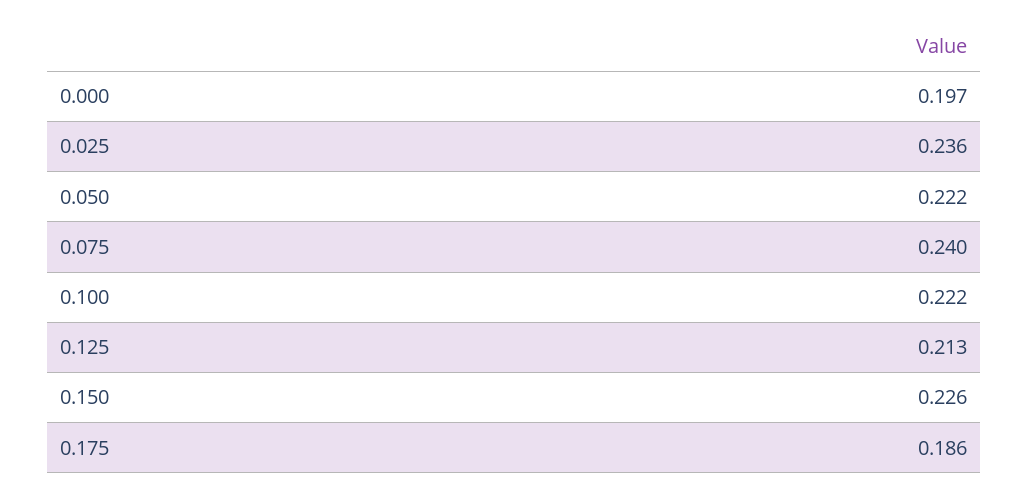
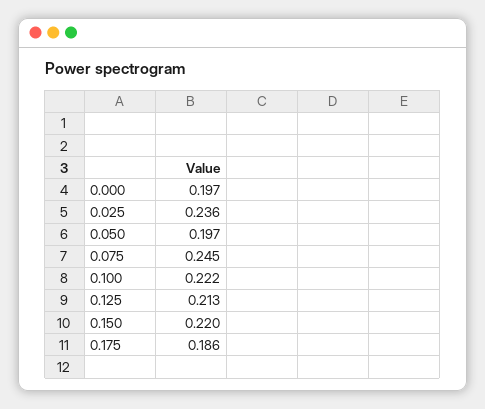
0.050: 0.222 -> 0.197
0.075: 0.24 -> 0.245
0.150: 0.226 -> 0.22

